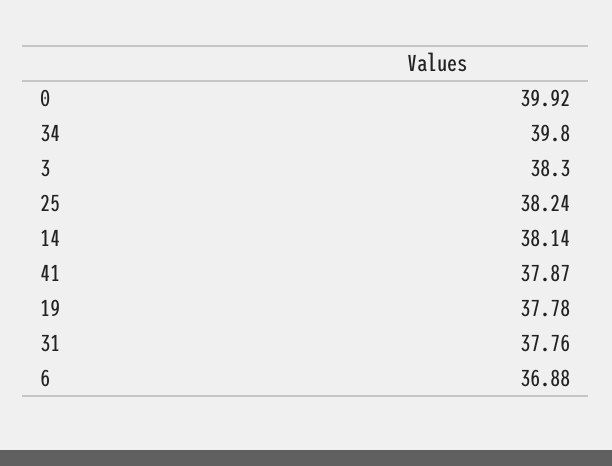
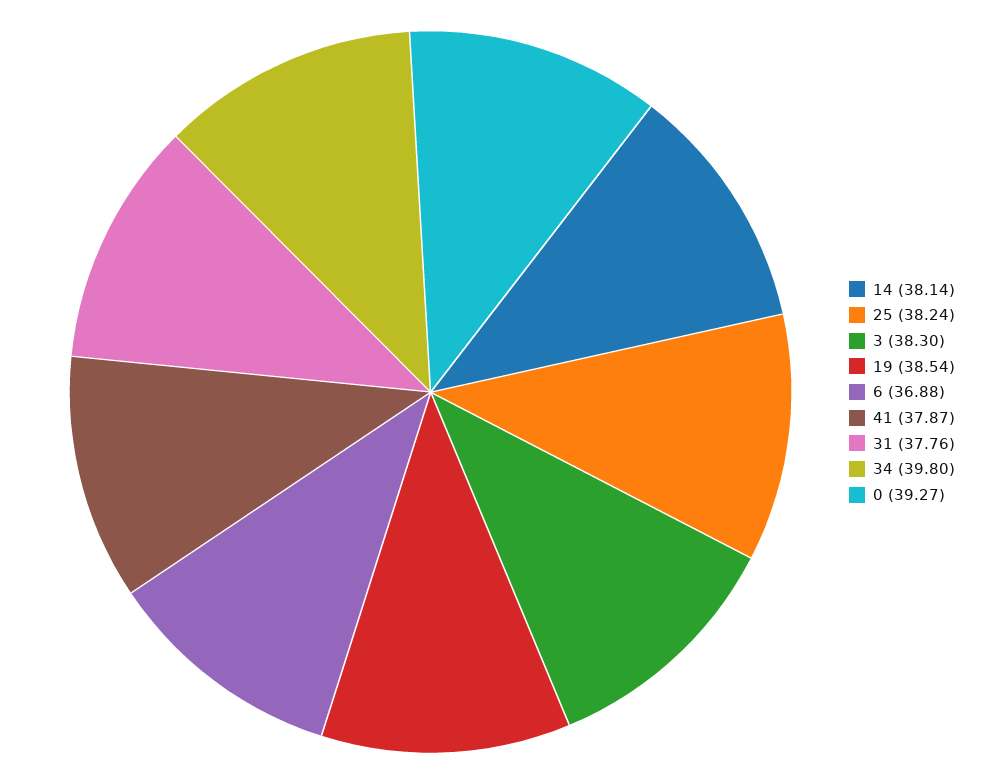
0: 39.92 -> 39.27
19: 37.78 -> 38.54

